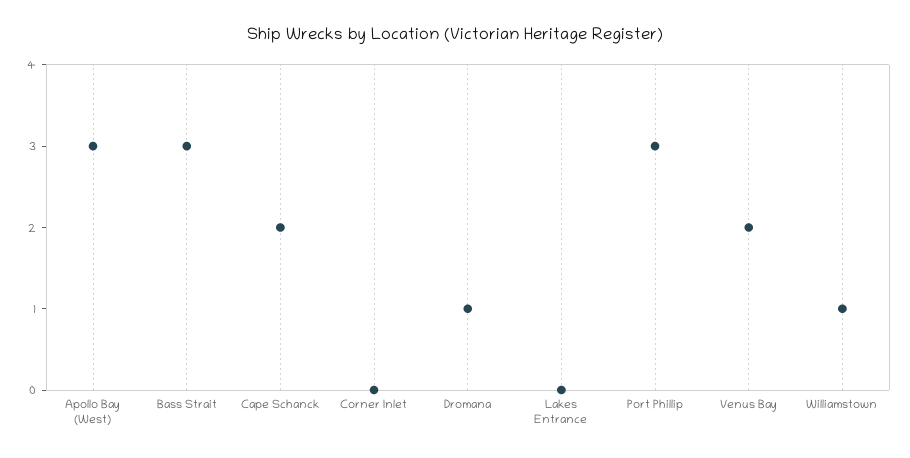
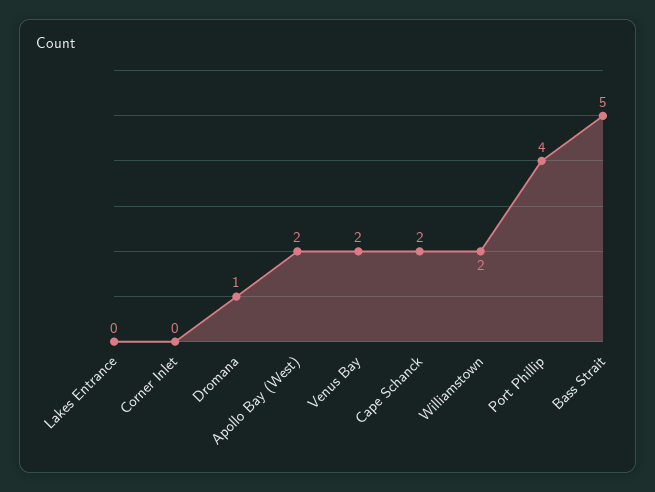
Apollo Bay (West): 3 -> 2
Bass Strait: 3 -> 5
Port Phillip: 3 -> 4
Williamstown: 1 -> 2

